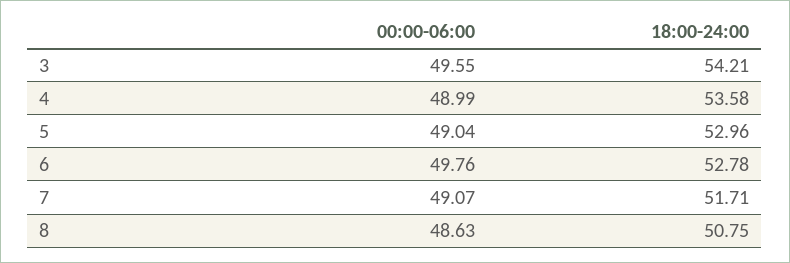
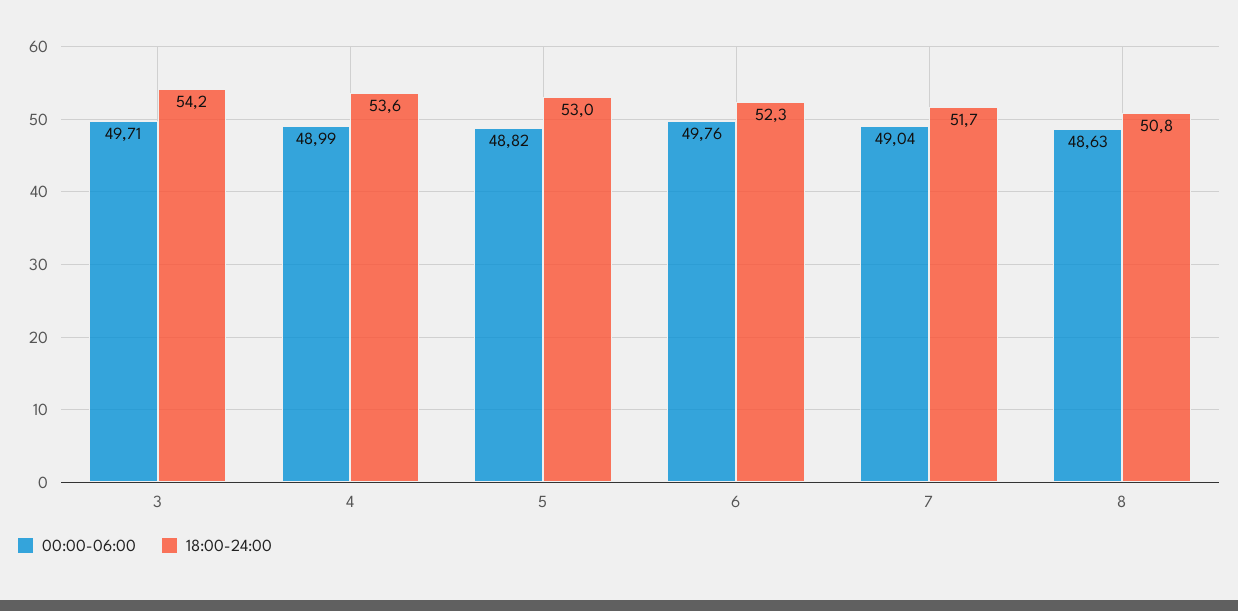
00:00-06:00, 3: 49.55 -> 49.71
00:00-06:00, 5: 49.04 -> 48.82
18:00-24:00, 6: 52.78 -> 52.3
00:00-06:00, 7: 49.07 -> 49.04

